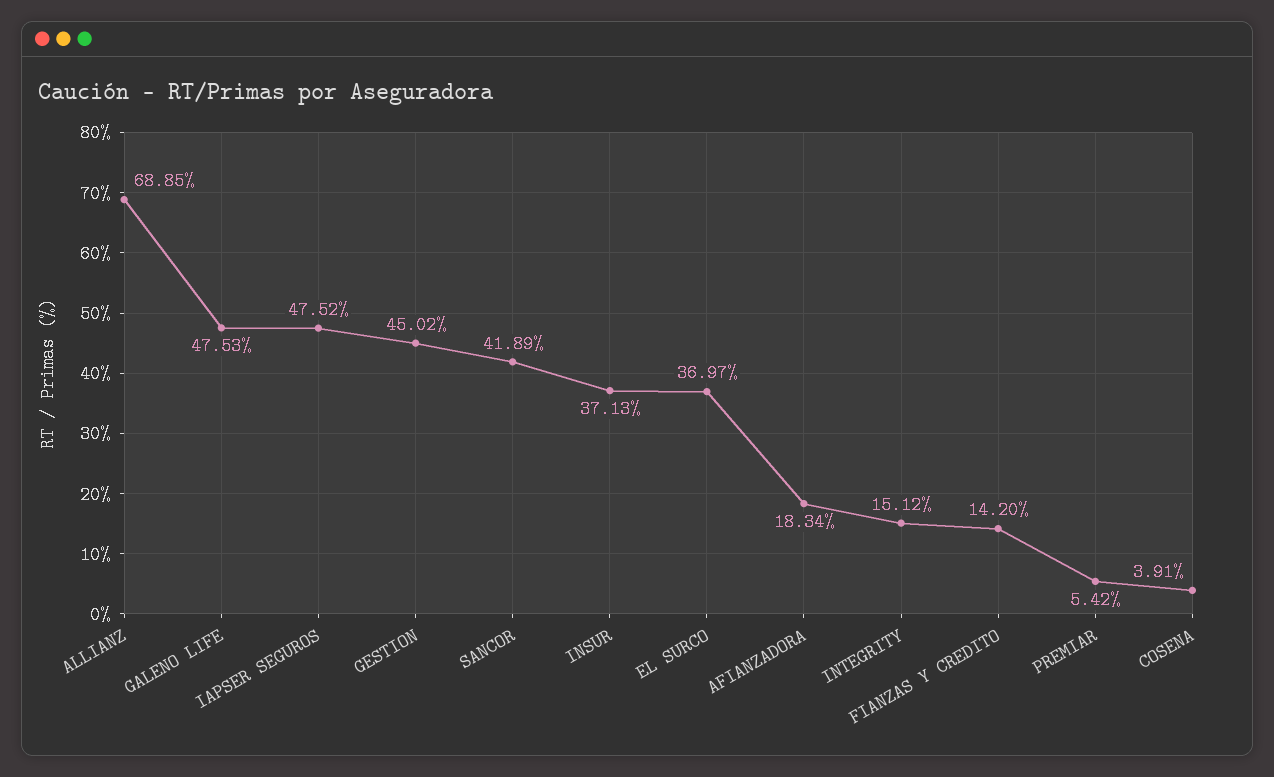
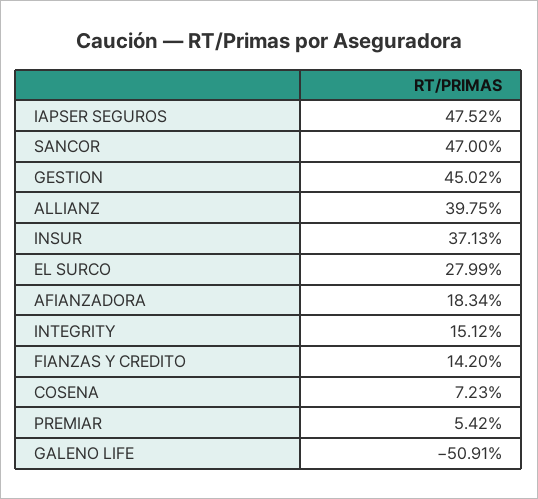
ALLIANZ: 68.85 -> 39.75
GALENO LIFE: 47.53 -> -50.91
SANCOR: 41.89 -> 47
EL SURCO: 36.97 -> 27.99
COSENA: 3.91 -> 7.23

